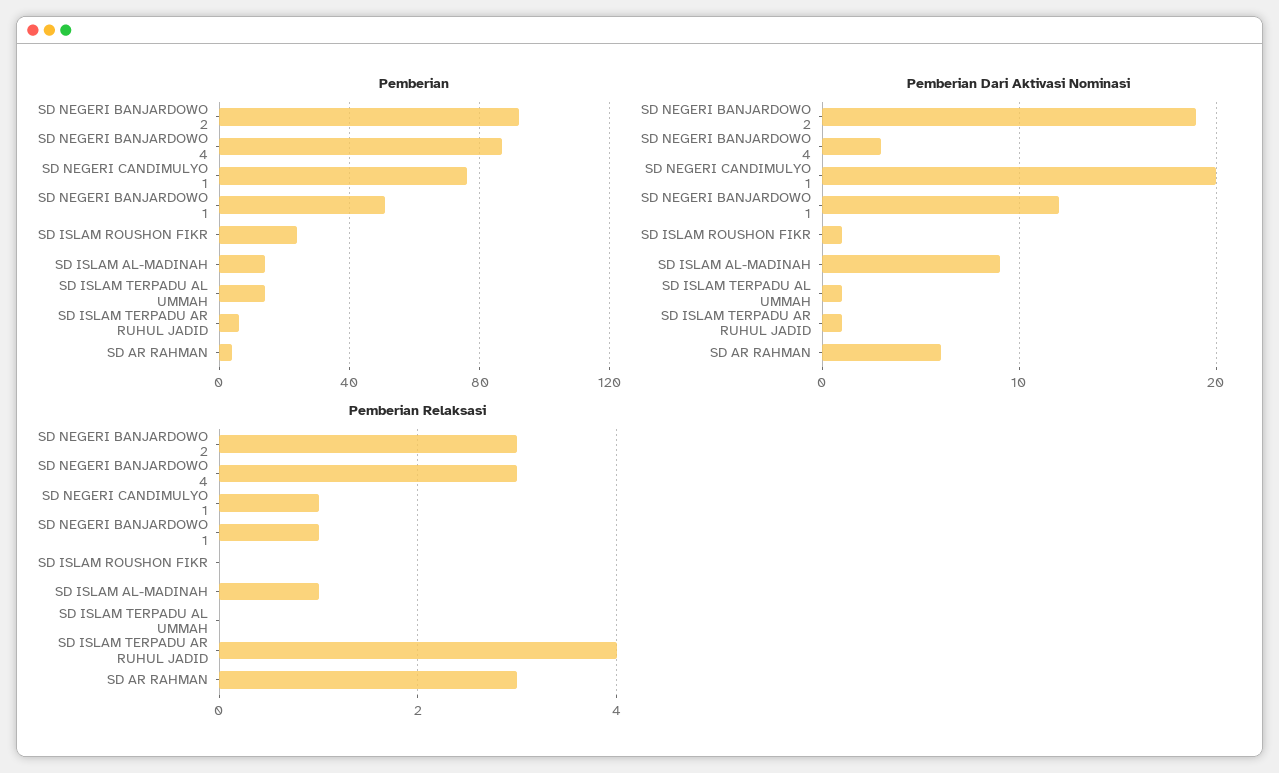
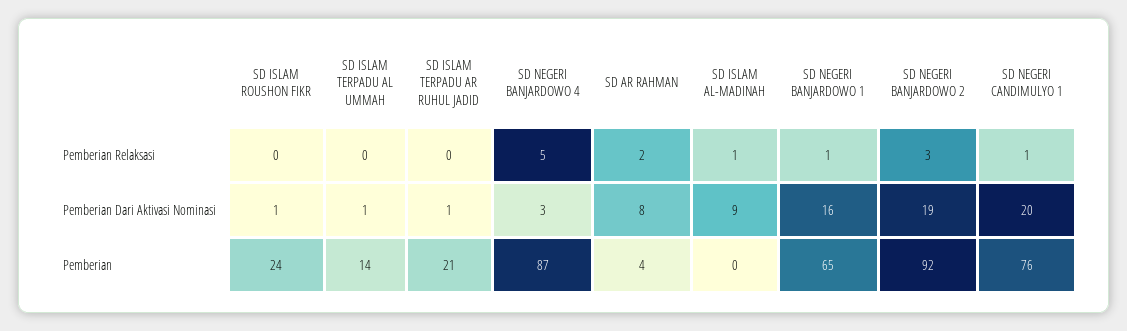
Pemberian, SD NEGERI BANJARDOWO 1: 50 -> 65
Pemberian, SD ISLAM AL-MADINAH: 15 -> 0
Pemberian, SD ISLAM TERPADU AR RUHUL JADID: 5 -> 21
Pemberian Dari Aktivasi Nominasi, SD NEGERI BANJARDOWO 1: 12 -> 16
Pemberian Dari Aktivasi Nominasi, SD AR RAHMAN: 6 -> 8
Pemberian Relaksasi, SD NEGERI BANJARDOWO 4: 3 -> 5
Pemberian Relaksasi, SD ISLAM TERPADU AR RUHUL JADID: 4 -> 0
Pemberian Relaksasi, SD AR RAHMAN: 3 -> 2

